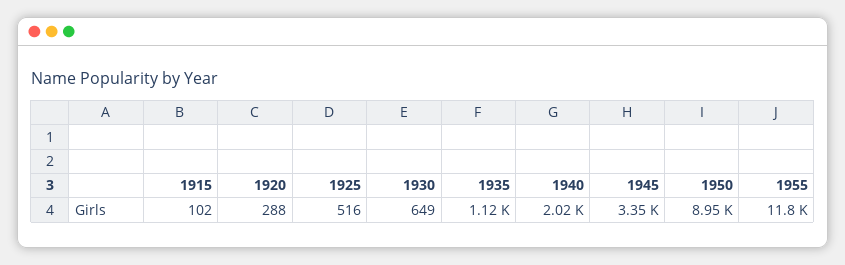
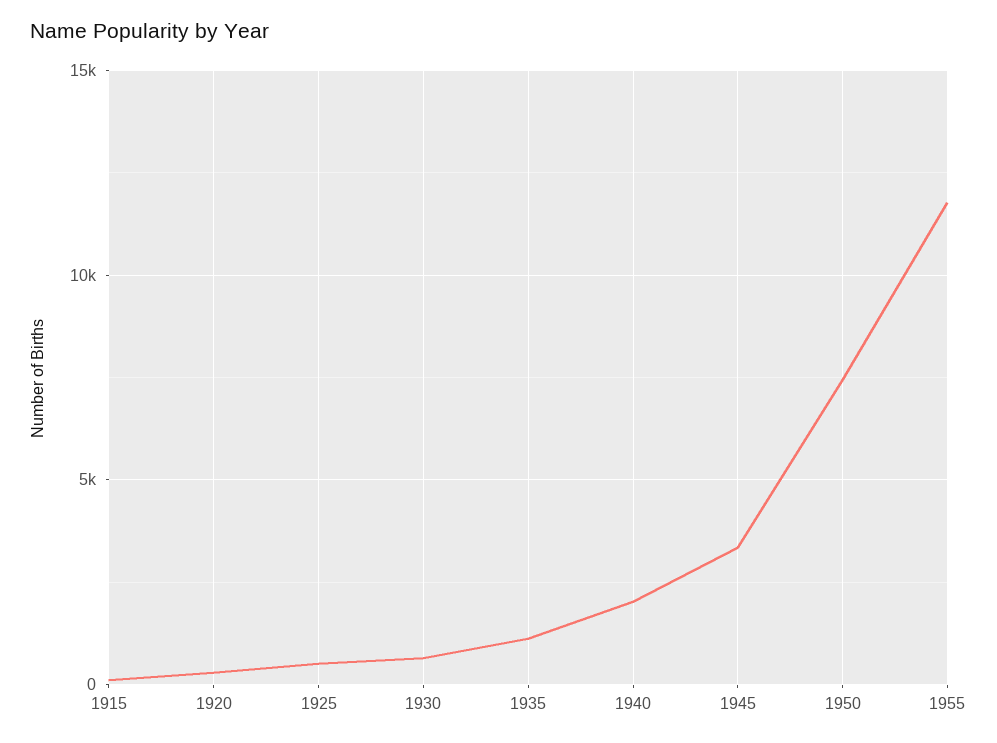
1950: 8950 -> 7500

